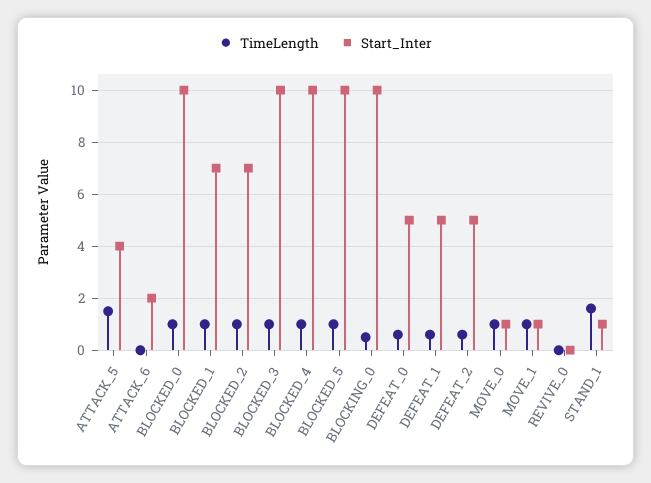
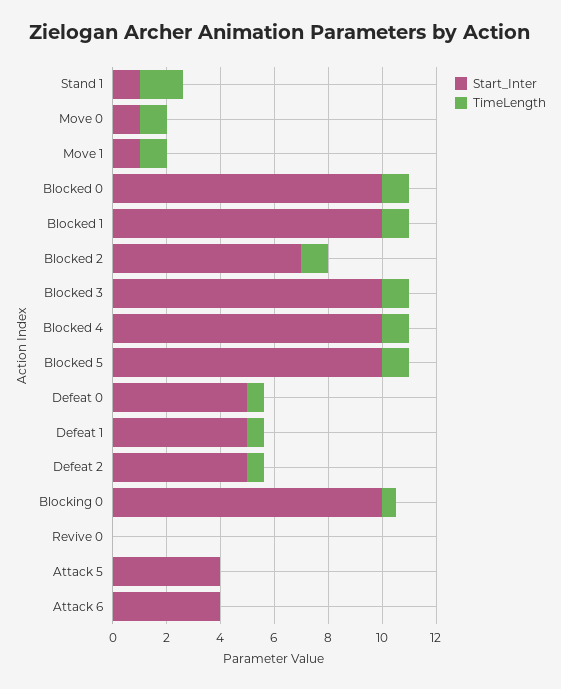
TimeLength, ATTACK_5: 1.5 -> 0
Start_Inter, ATTACK_6: 2 -> 4
Start_Inter, BLOCKED_1: 7 -> 10

